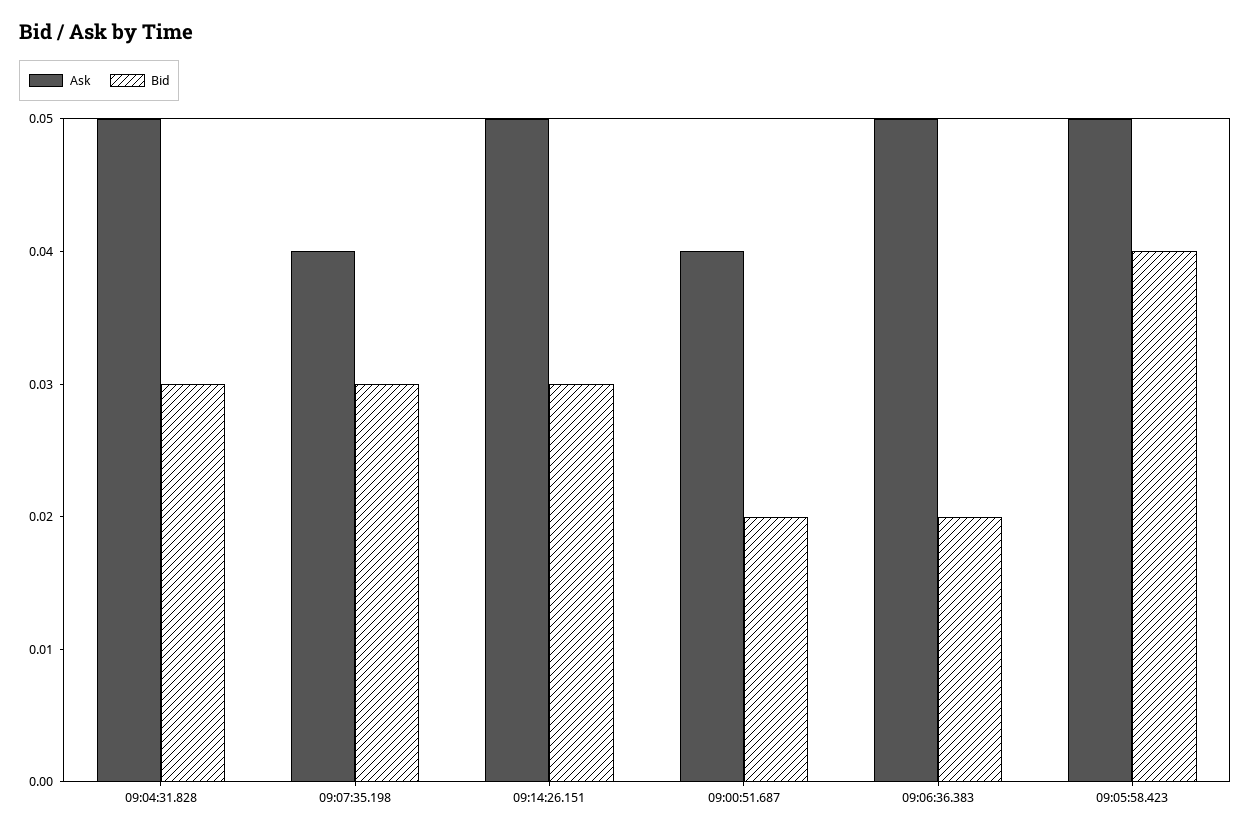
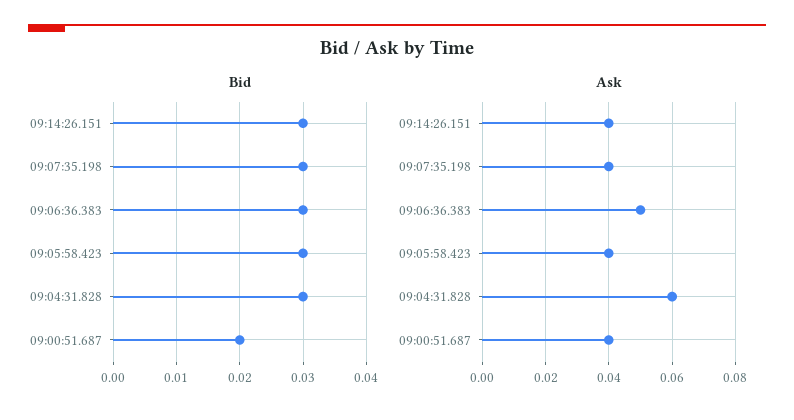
Ask, 09:04:31.828: 0.05 -> 0.06
Ask, 09:14:26.151: 0.05 -> 0.04
Bid, 09:06:36.383: 0.02 -> 0.03
Ask, 09:05:58.423: 0.05 -> 0.04
Bid, 09:05:58.423: 0.04 -> 0.03

